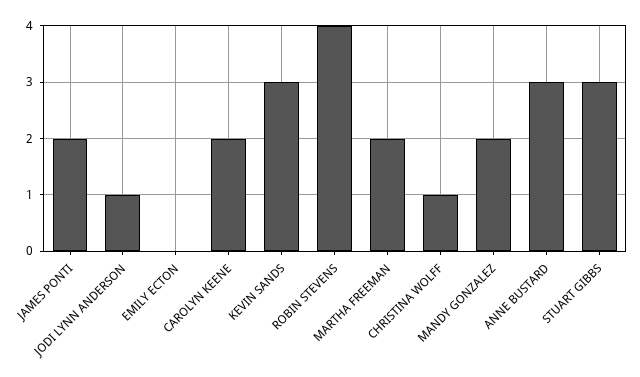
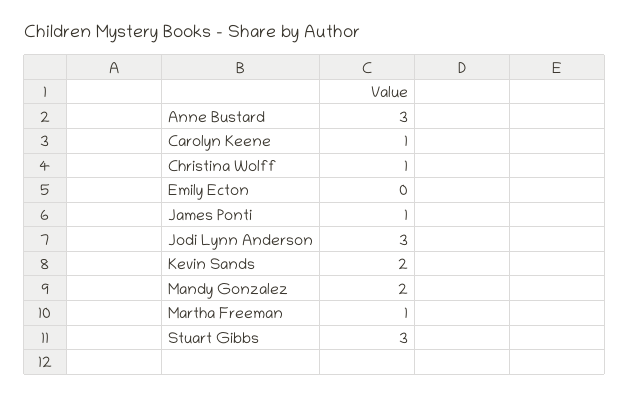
JAMES PONTI: 2 -> 1
JODI LYNN ANDERSON: 1 -> 3
CAROLYN KEENE: 2 -> 1
KEVIN SANDS: 3 -> 2
ROBIN STEVENS: 4 -> none
MARTHA FREEMAN: 2 -> 1

